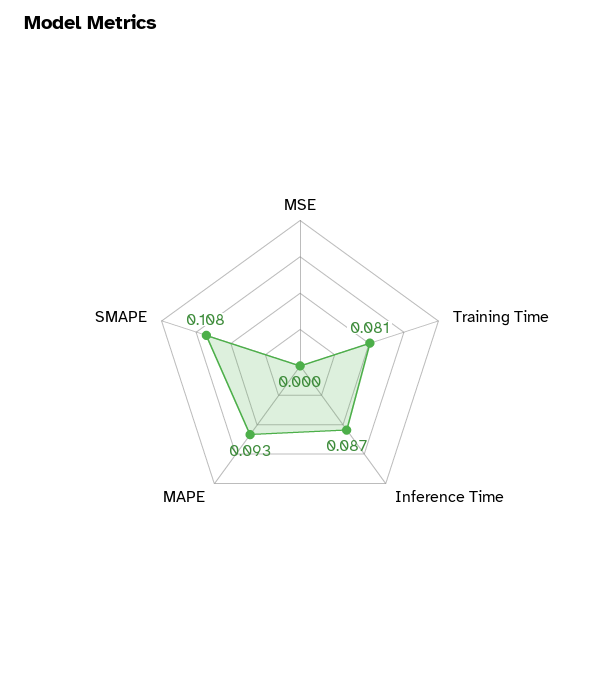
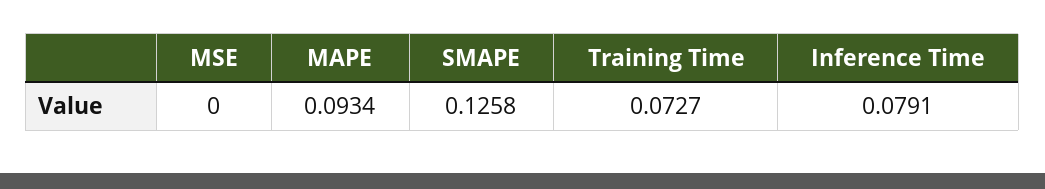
Training Time: 0.081 -> 0.0727
Inference Time: 0.087 -> 0.0791
SMAPE: 0.108 -> 0.1258

